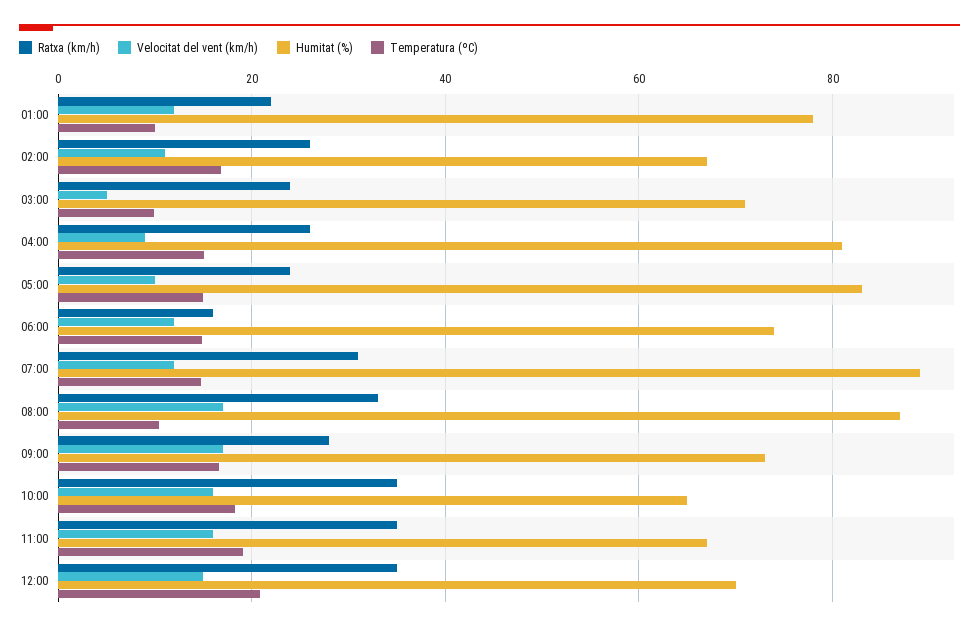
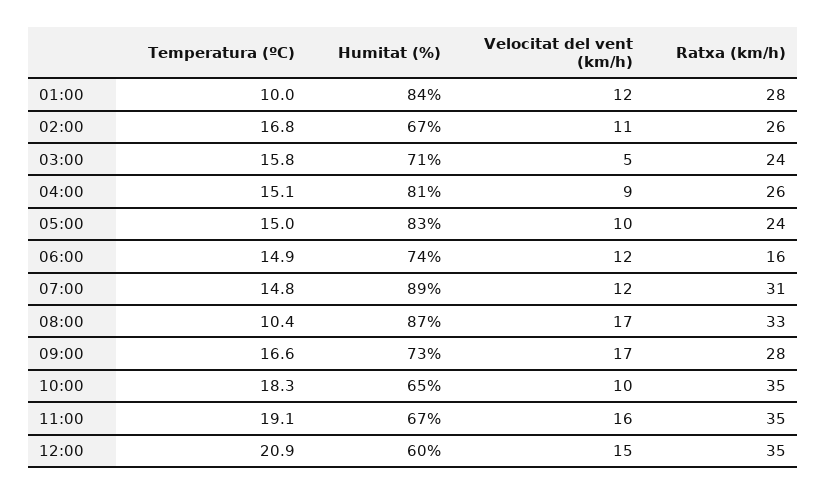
Ratxa (km/h), 01:00: 22 -> 28
Humitat (%), 01:00: 78 -> 84
Temperatura (ºC), 03:00: 10 -> 15.8
Velocitat del vent (km/h), 10:00: 16 -> 10
Humitat (%), 12:00: 70 -> 60

